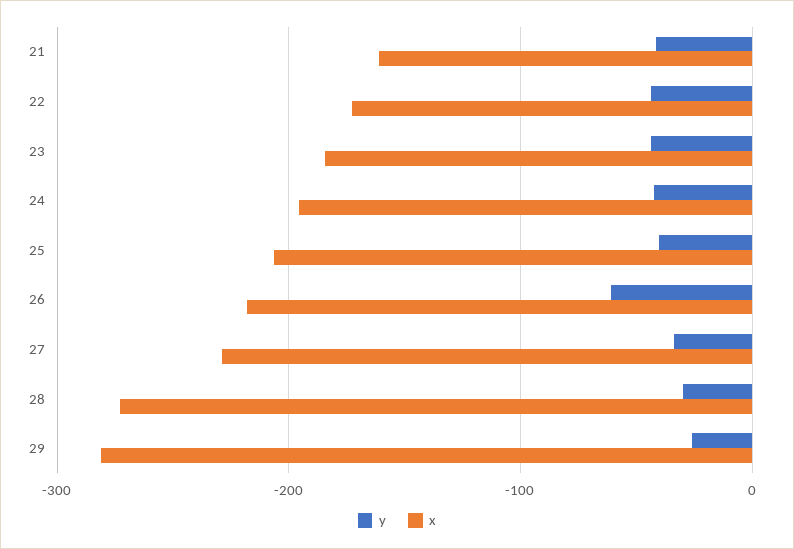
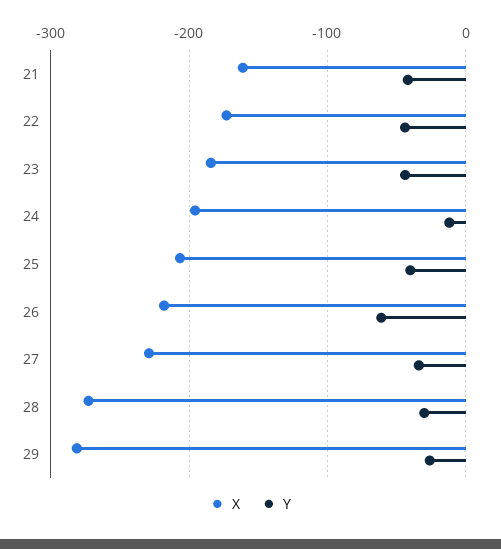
y, 24: -40 -> -10

